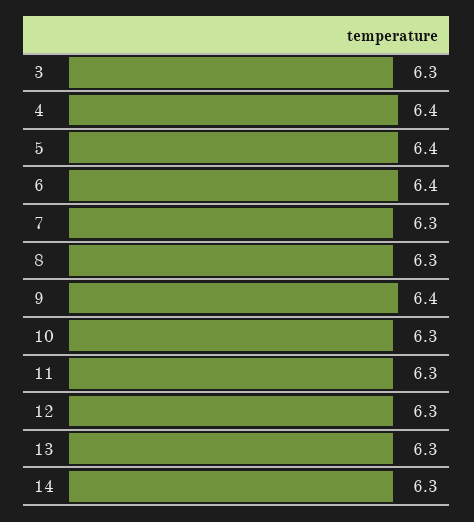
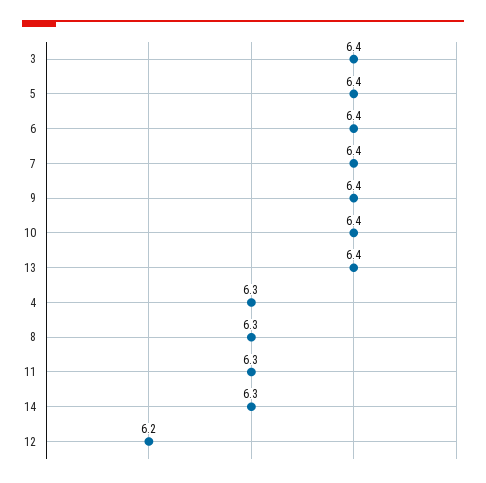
3: 6.3 -> 6.4
4: 6.4 -> 6.3
7: 6.3 -> 6.4
10: 6.3 -> 6.4
12: 6.3 -> 6.2
13: 6.3 -> 6.4

